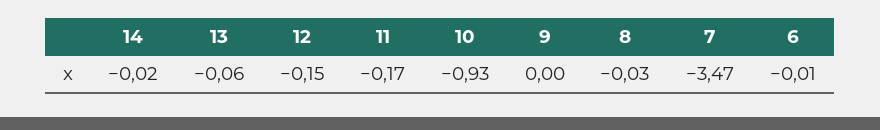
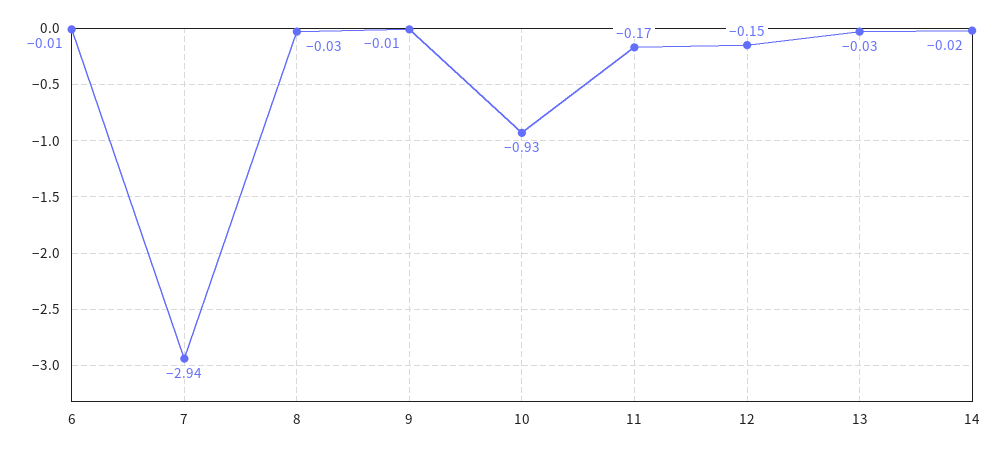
13: -0.06 -> -0.03
9: 0 -> -0.01
7: -3.47 -> -2.94

